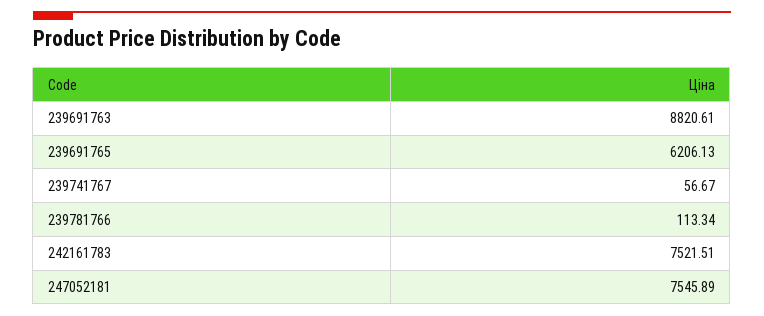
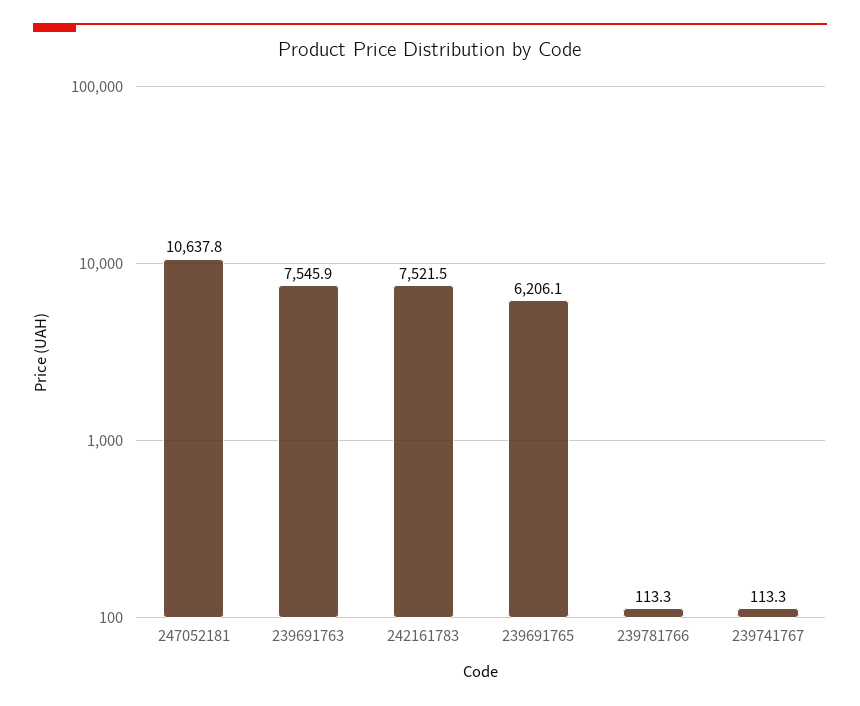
239691763: 8820.61 -> 7545.9
239741767: 56.67 -> 113.3
247052181: 7545.89 -> 10637.8

